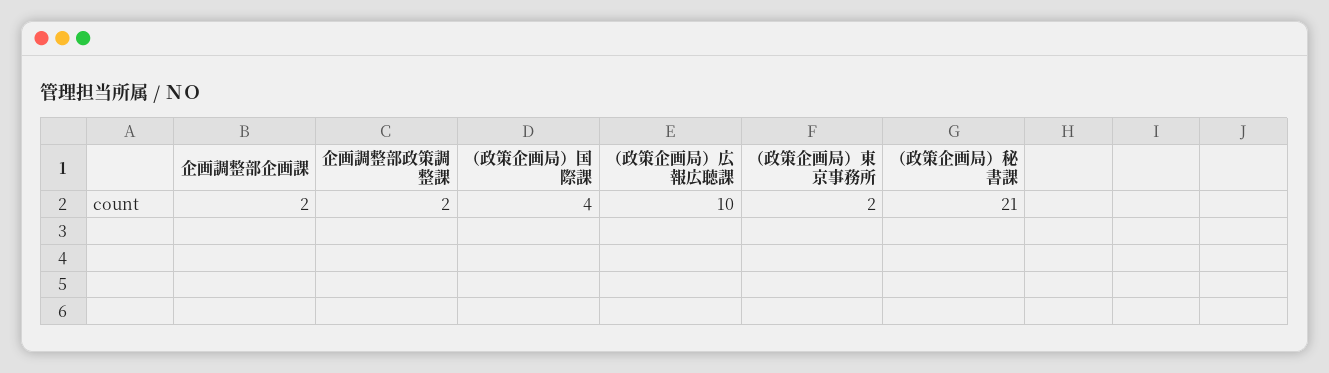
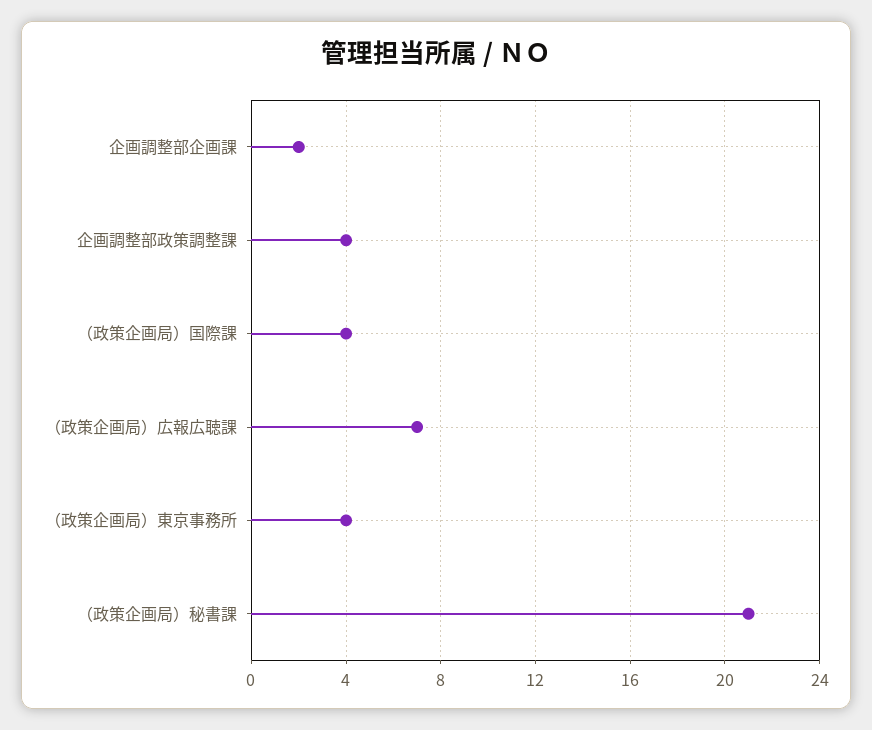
企画調整部政策調整課: 2 -> 4
（政策企画局）広報広聴課: 10 -> 7
（政策企画局）東京事務所: 2 -> 4

